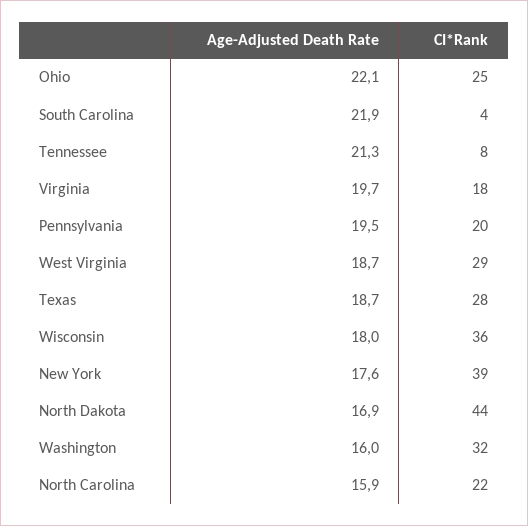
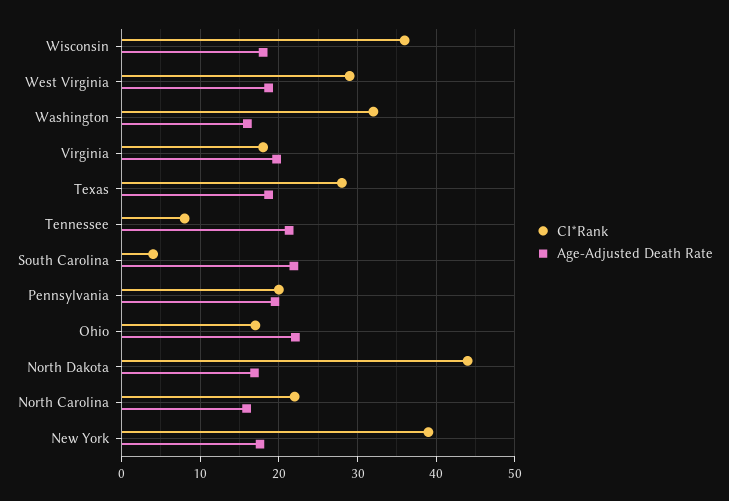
CI*Rank, Ohio: 25 -> 17

